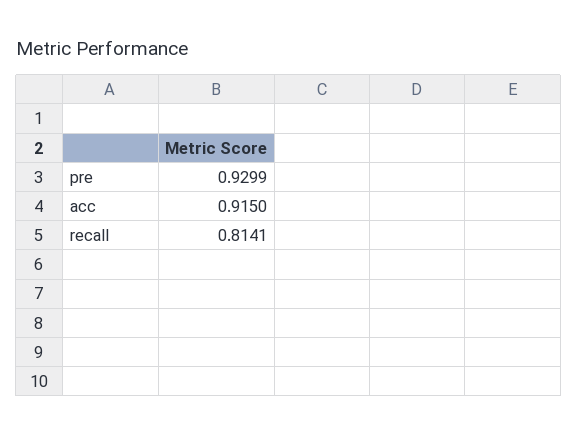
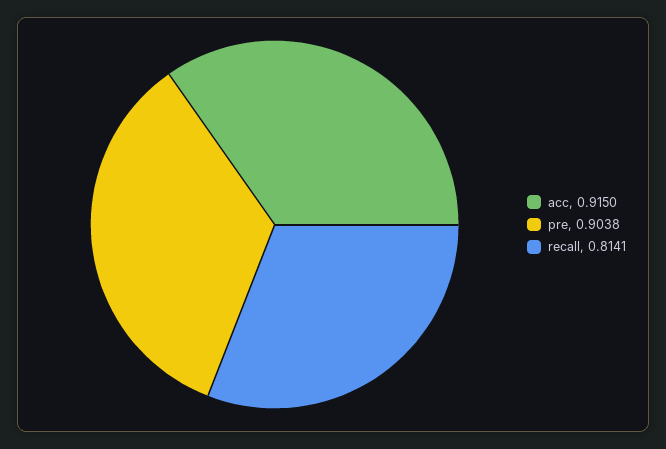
pre: 0.9299 -> 0.9038

